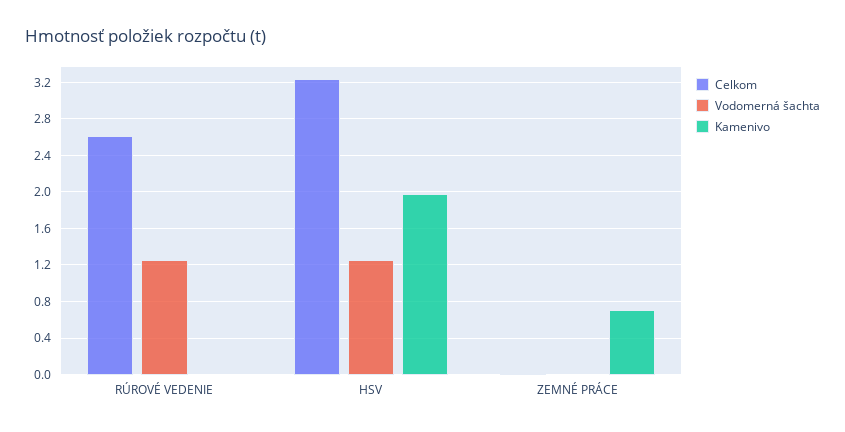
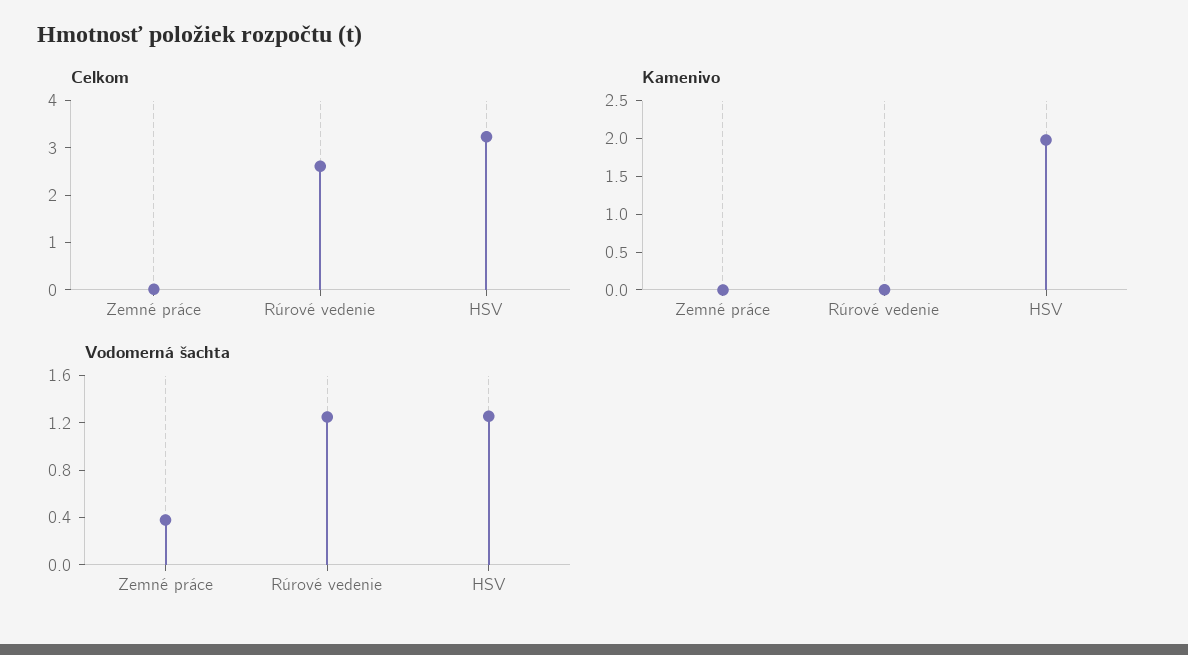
Vodomerná šachta, ZEMNÉ PRÁCE: 0 -> 0.4
Kamenivo, ZEMNÉ PRÁCE: 0.7 -> 0

